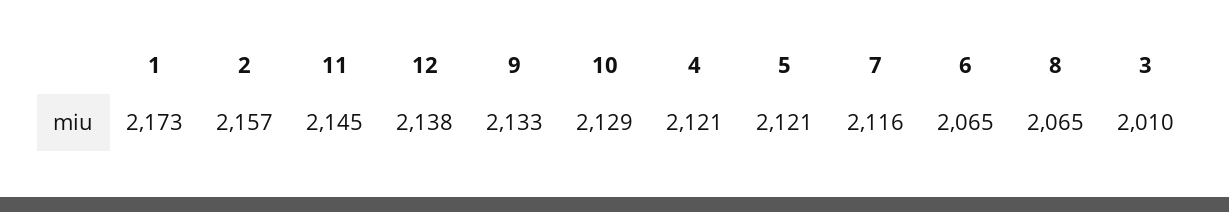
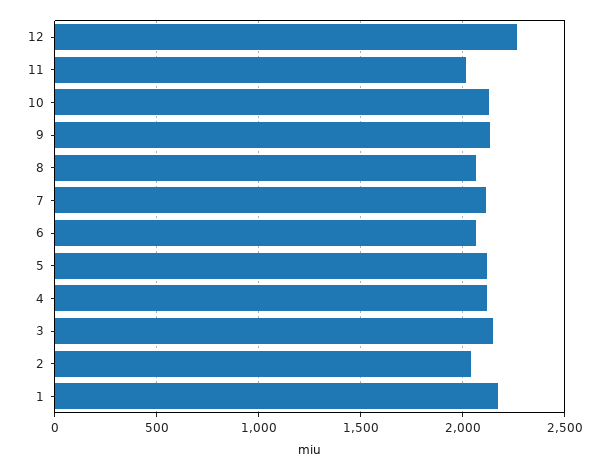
2: 2157 -> 2050
11: 2145 -> 2000
12: 2138 -> 2250
3: 2010 -> 2150

